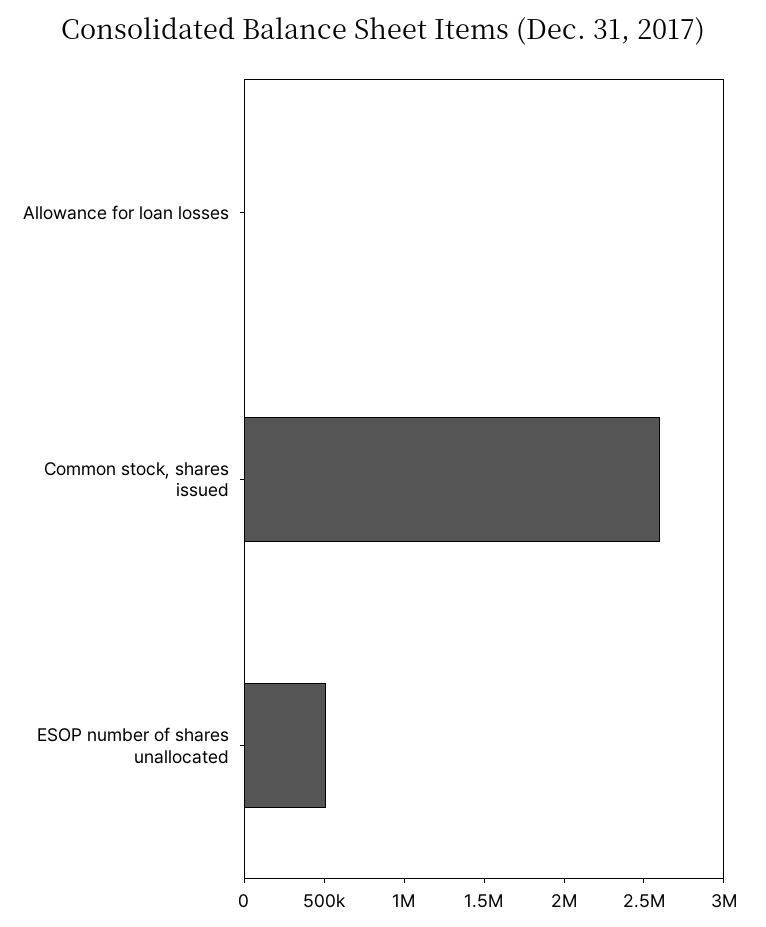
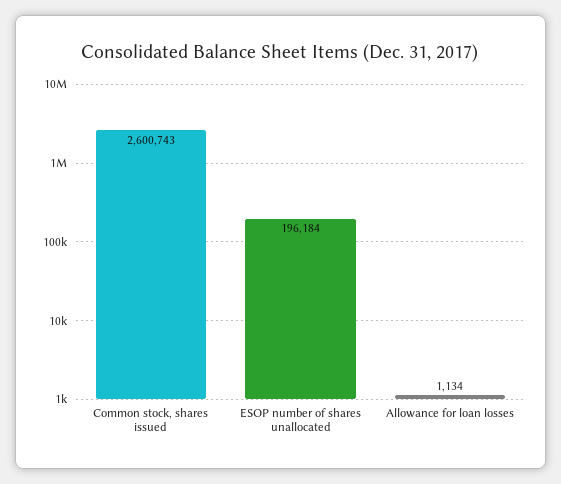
ESOP number of shares unallocated: 500000 -> 196184

